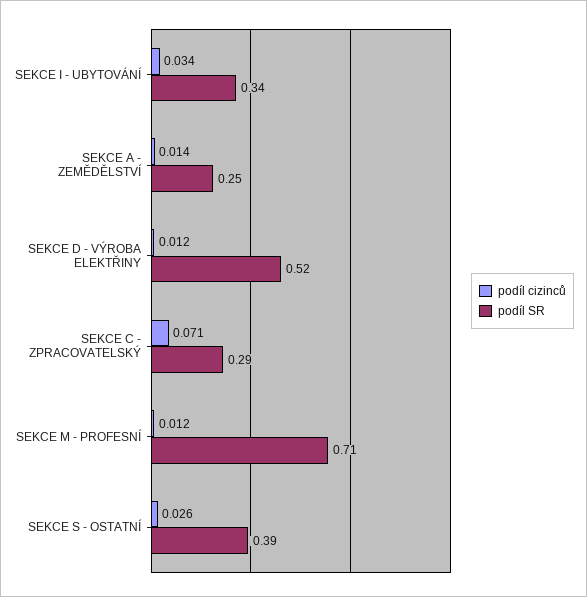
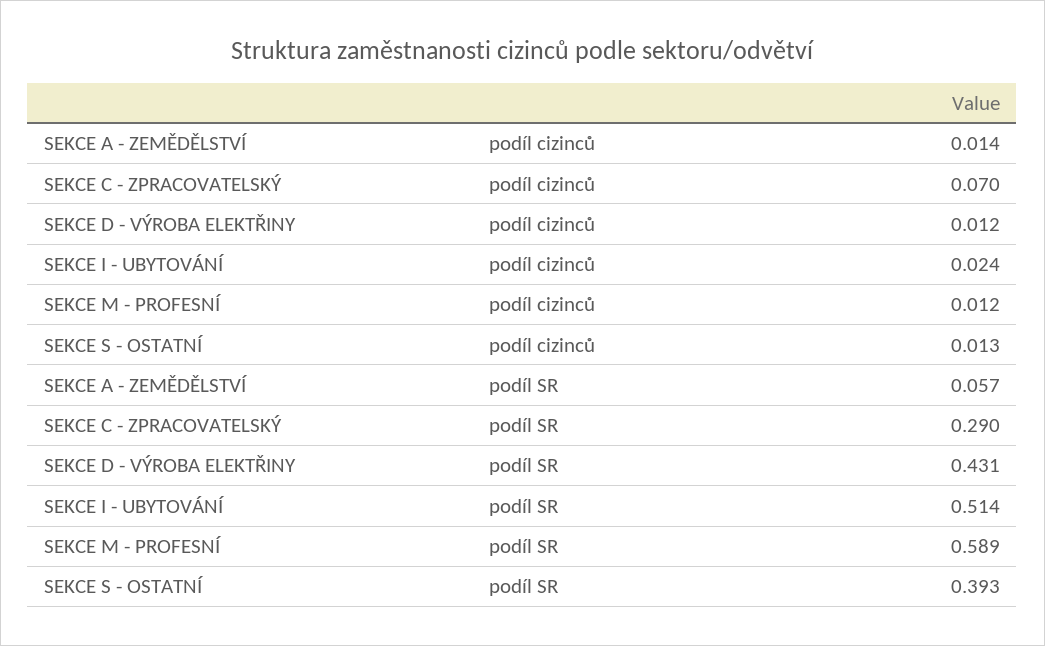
podíl cizinců, SEKCE I - UBYTOVÁNÍ: 0.034 -> 0.024
podíl SR, SEKCE I - UBYTOVÁNÍ: 0.34 -> 0.514
podíl SR, SEKCE A - ZEMĚDĚLSTVÍ: 0.25 -> 0.057
podíl SR, SEKCE D - VÝROBA ELEKTŘINY: 0.52 -> 0.431
podíl cizinců, SEKCE C - ZPRACOVATELSKÝ: 0.071 -> 0.07
podíl SR, SEKCE M - PROFESNÍ: 0.71 -> 0.589
podíl cizinců, SEKCE S - OSTATNÍ: 0.026 -> 0.013

